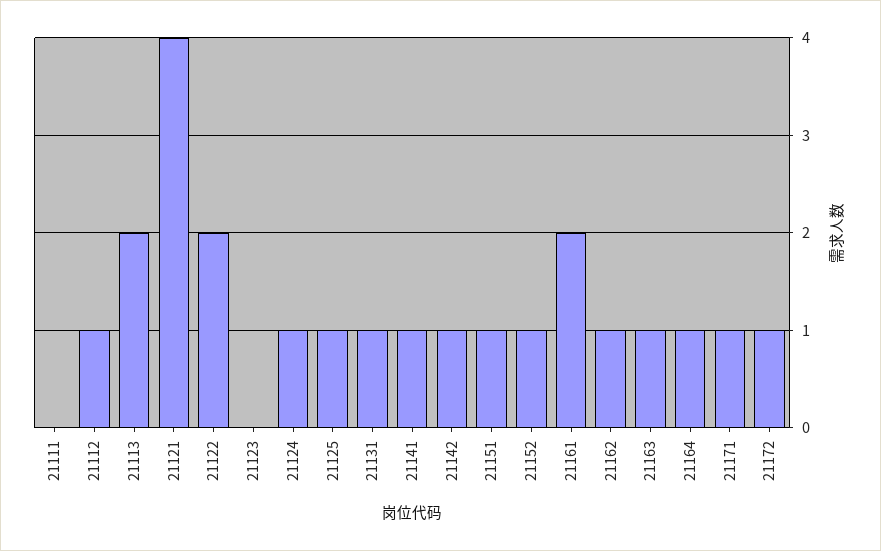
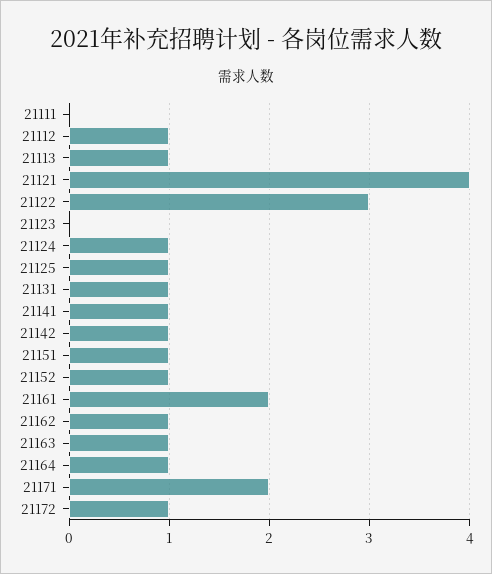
21113: 2 -> 1
21122: 2 -> 3
21171: 1 -> 2

